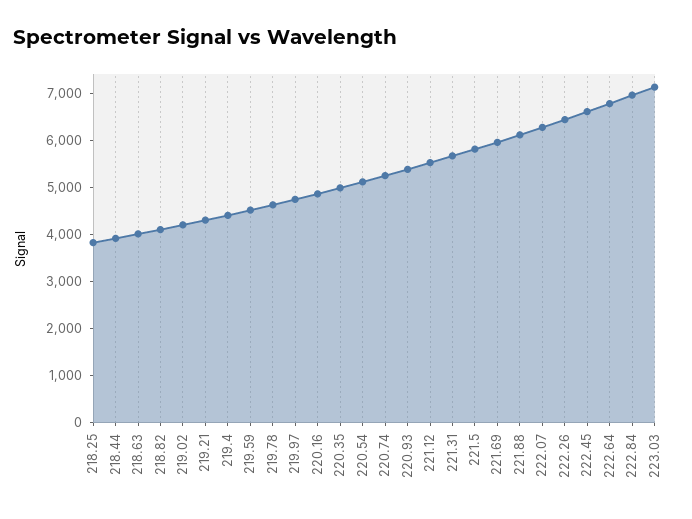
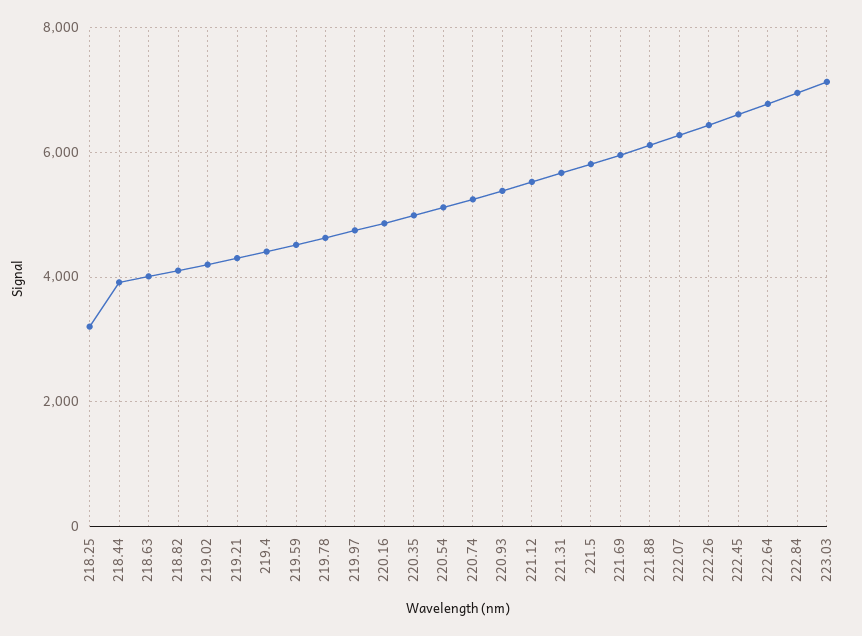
218.25: 3800 -> 3200

